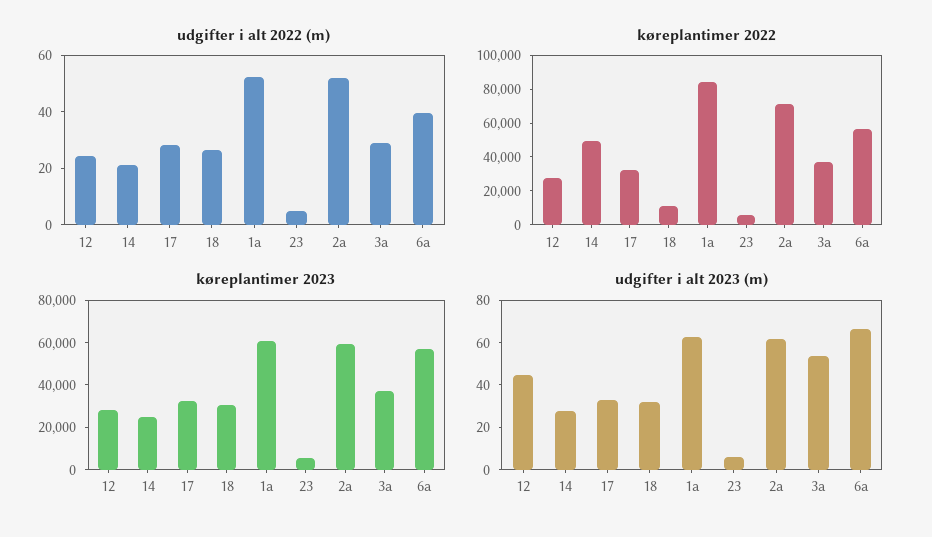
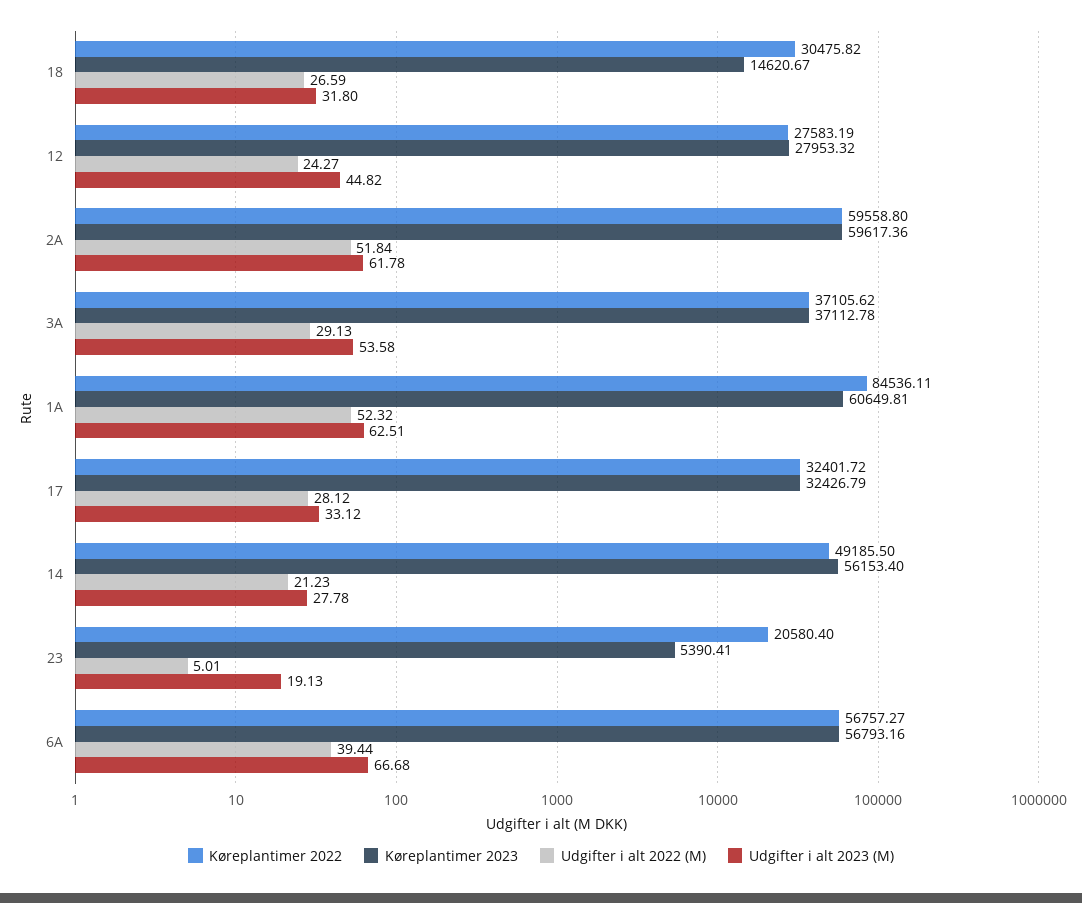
køreplantimer 2022, 18: 10000 -> 30475.82
køreplantimer 2022, 23: 5000 -> 20580.4
køreplantimer 2022, 2a: 70000 -> 59558.8
køreplantimer 2023, 14: 25000 -> 56153.4
køreplantimer 2023, 18: 30000 -> 14620.67
udgifter i alt 2023 (m), 23: 5 -> 19.13

